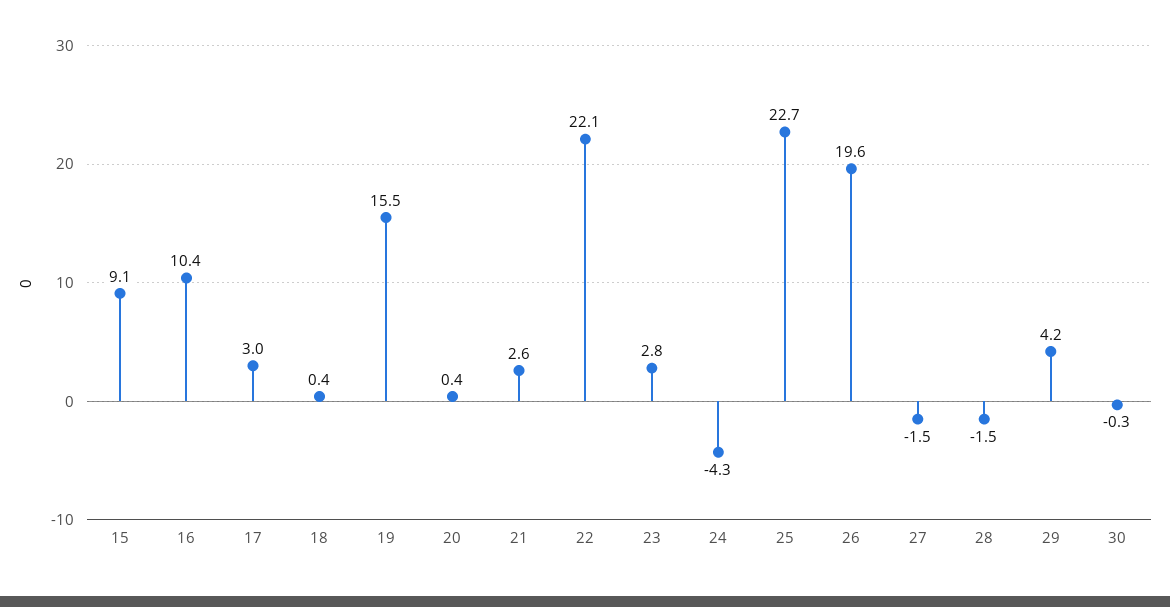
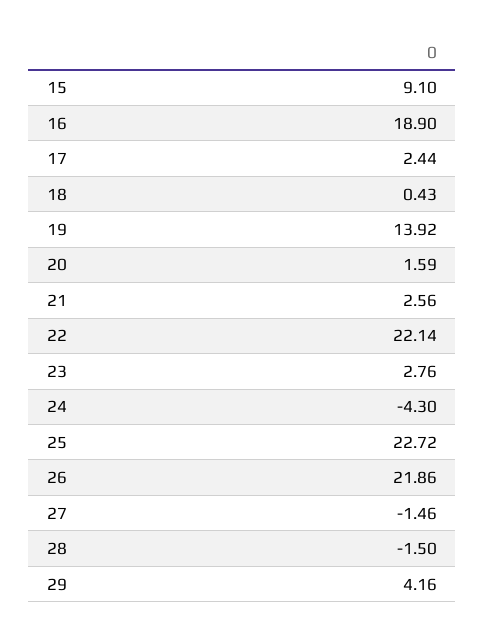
16: 10.4 -> 18.9
17: 3 -> 2.44
19: 15.5 -> 13.92
20: 0.4 -> 1.59
26: 19.6 -> 21.86
30: -0.3 -> none

